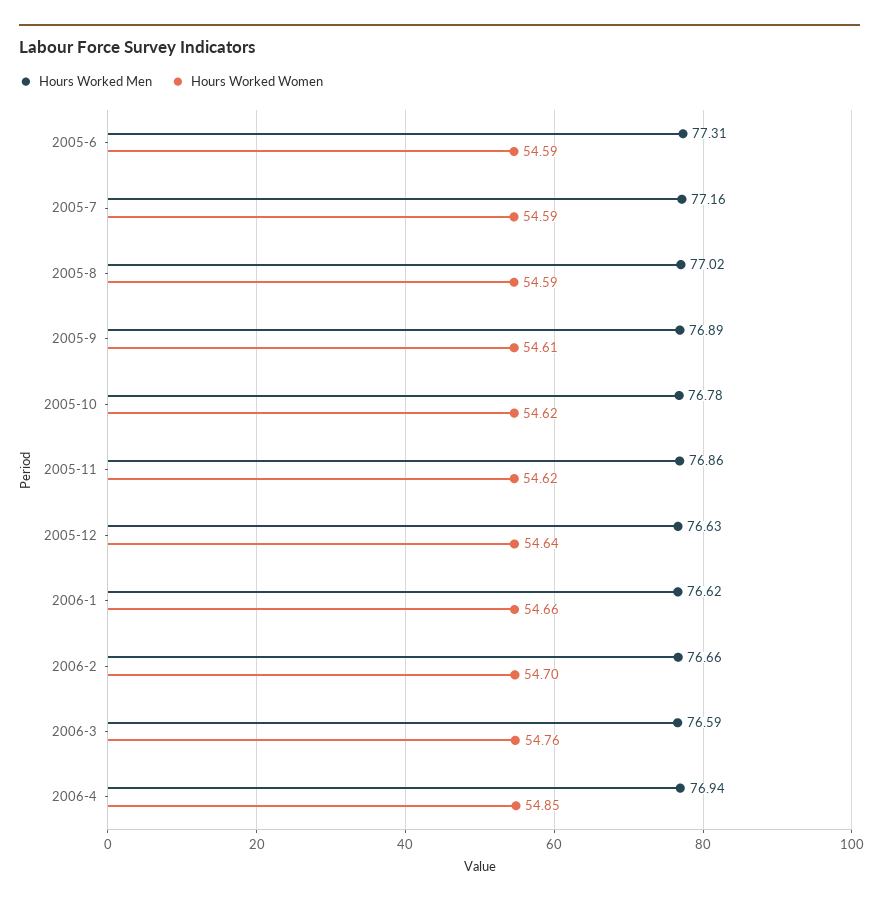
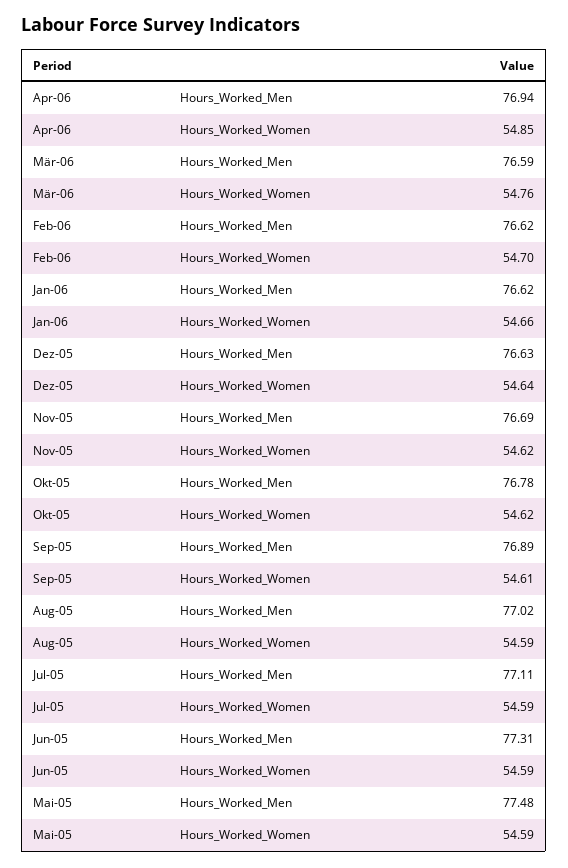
Hours Worked Men, 2005-7: 77.16 -> 77.11
Hours Worked Men, 2005-11: 76.86 -> 76.69
Hours Worked Men, 2006-2: 76.66 -> 76.62
Hours Worked Men, Mai-05: none -> 77.48
Hours Worked Women, Mai-05: none -> 54.59

